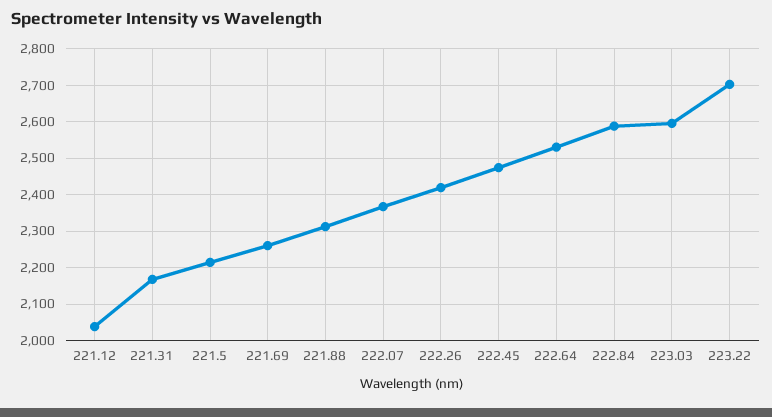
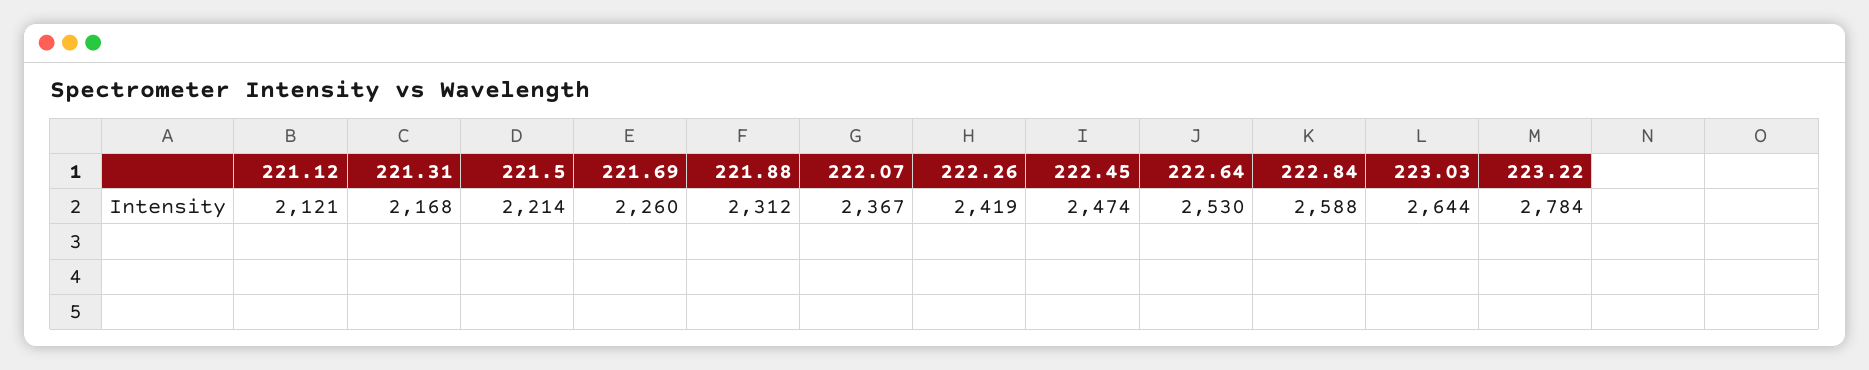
221.12: 2040 -> 2121
223.03: 2600 -> 2644
223.22: 2700 -> 2784

